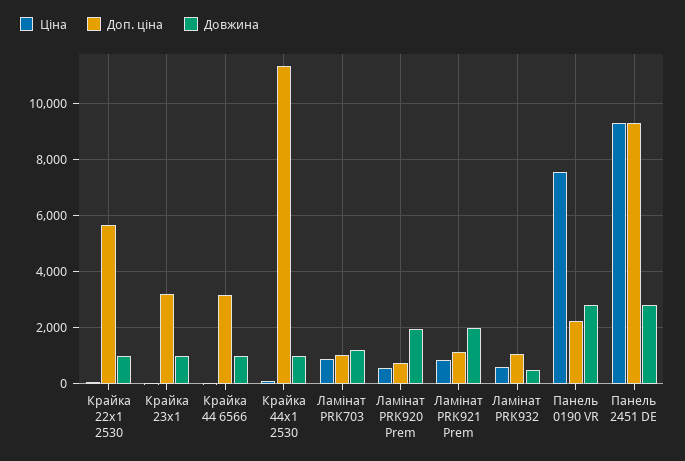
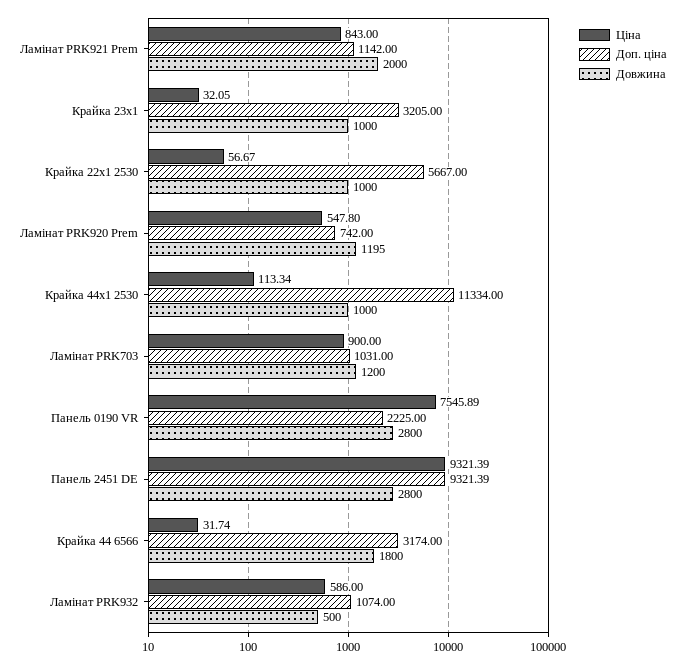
Довжина, Крайка 44 6566: 1000 -> 1800
Довжина, Ламінат PRK920 Prem: 2000 -> 1195

